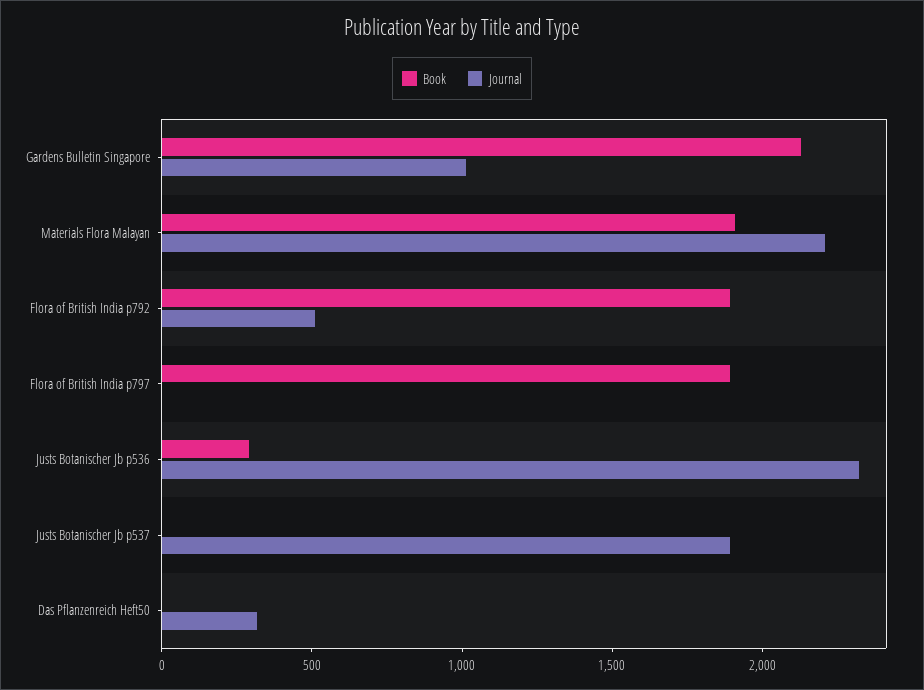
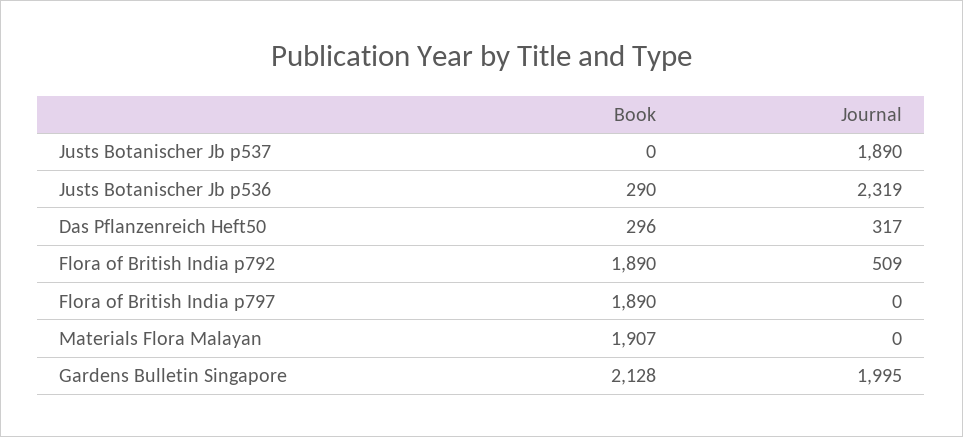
Journal, Gardens Bulletin Singapore: 1000 -> 1995
Journal, Materials Flora Malayan: 2200 -> 0
Book, Das Pflanzenreich Heft50: 0 -> 296

